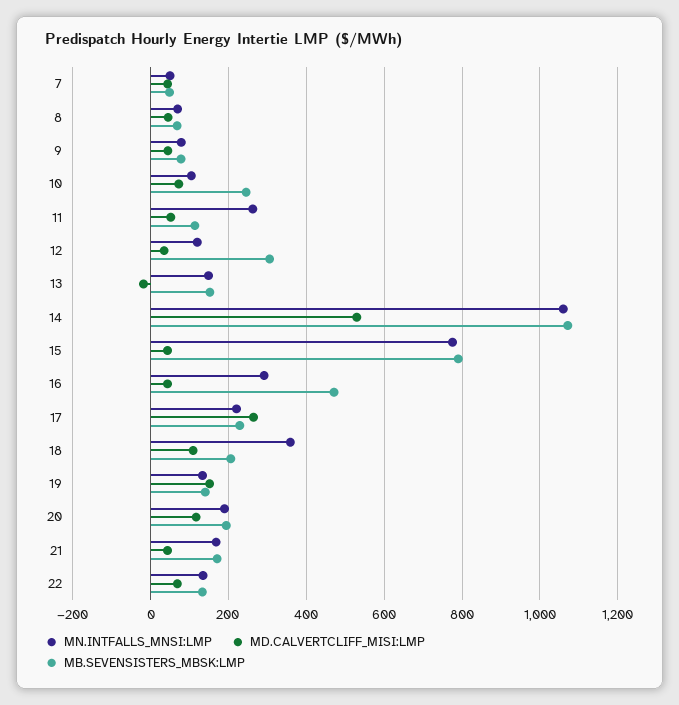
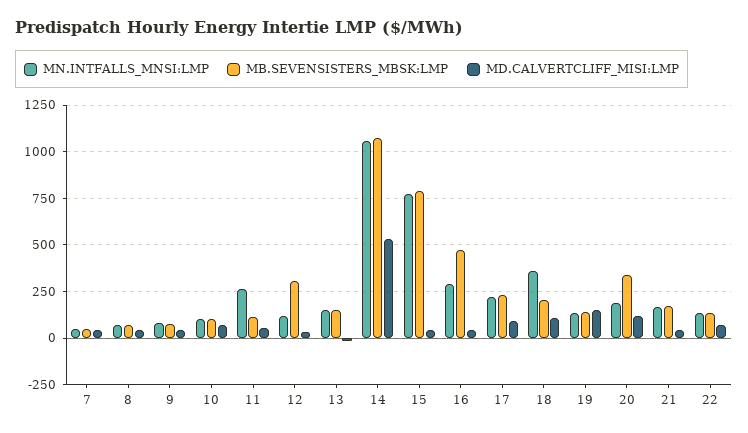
MB.SEVENSISTERS_MBSK:LMP, 10: 240 -> 100
MD.CALVERTCLIFF_MISI:LMP, 17: 260 -> 100
MB.SEVENSISTERS_MBSK:LMP, 20: 200 -> 350

